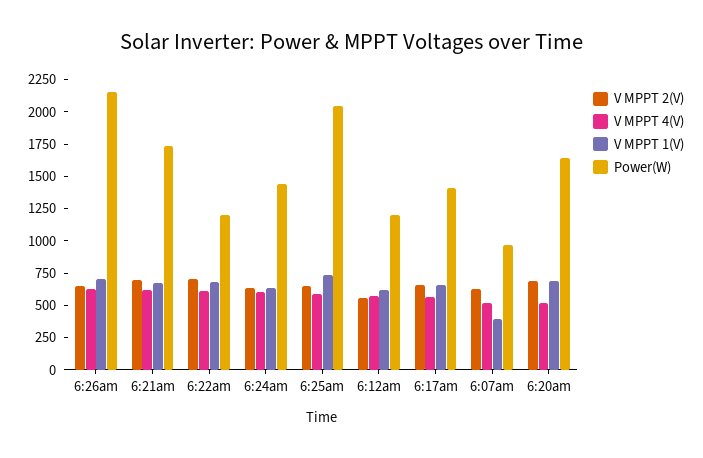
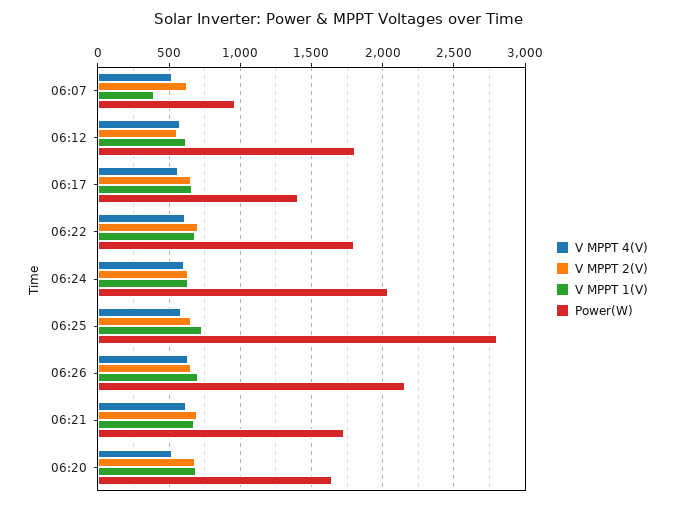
Power(W), 6:22am: 1250 -> 1800
Power(W), 6:24am: 1500 -> 2050
Power(W), 6:25am: 2000 -> 2800
Power(W), 6:12am: 1250 -> 1800

